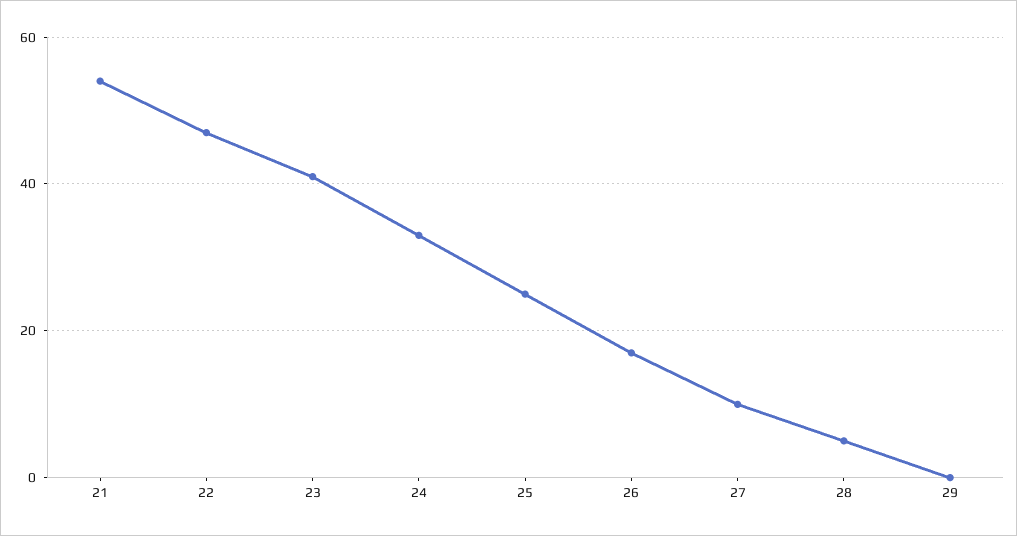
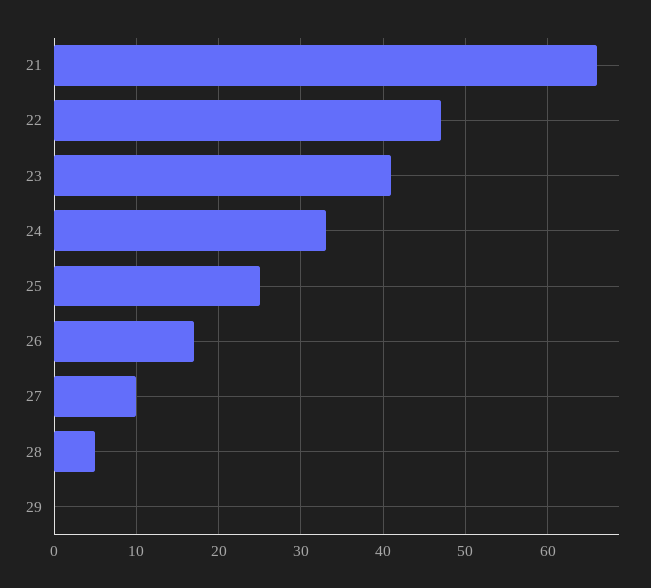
21: 55 -> 66

